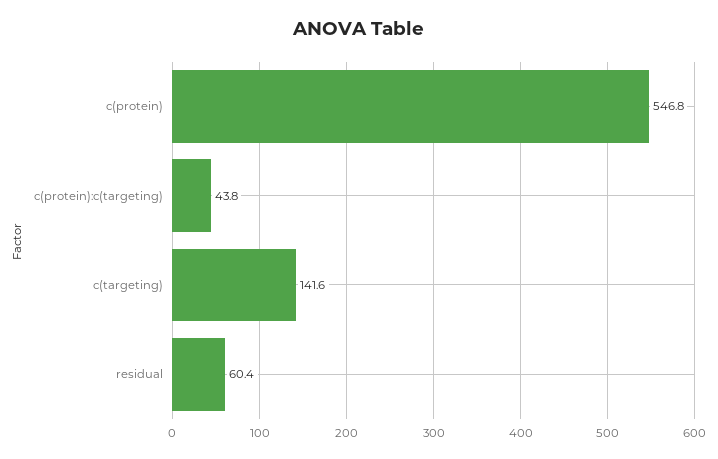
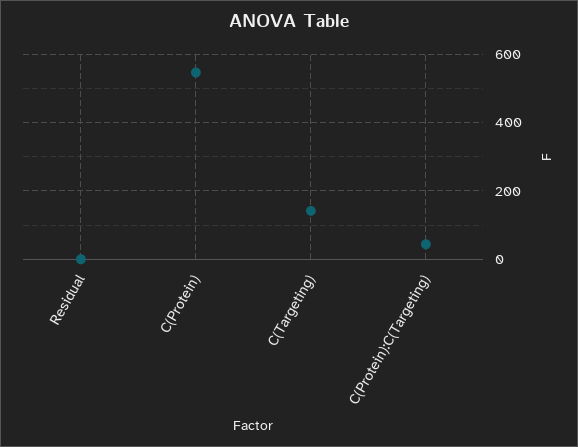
residual: 60.4 -> 0

